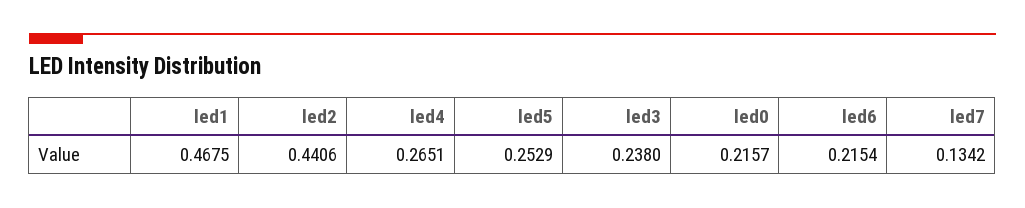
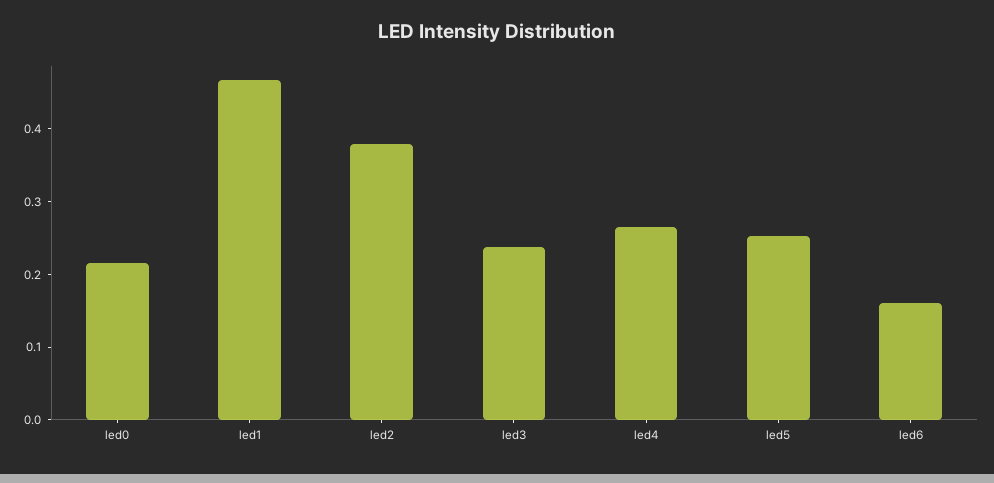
led2: 0.4406 -> 0.38
led6: 0.2154 -> 0.16
led7: 0.1342 -> none

